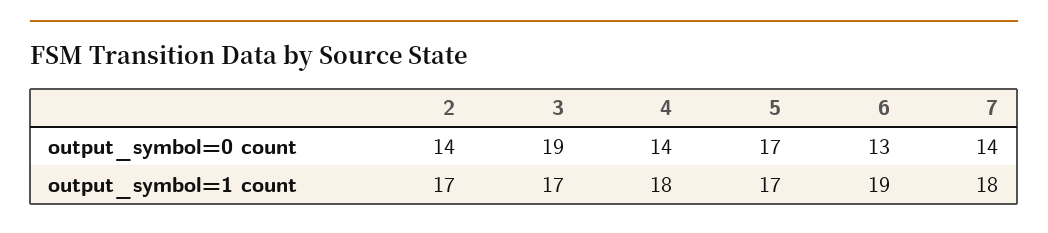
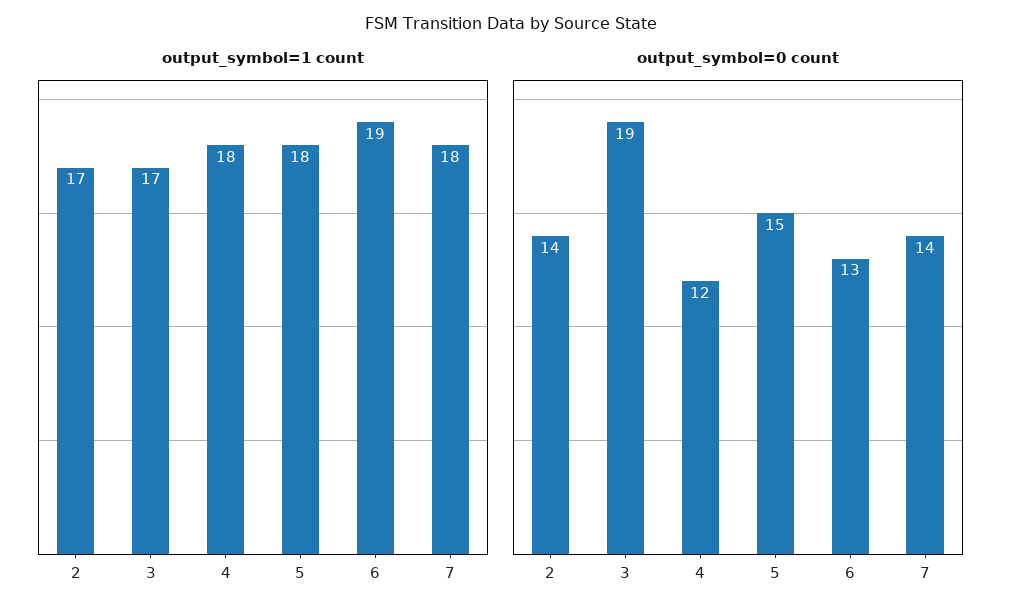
output_symbol=0 count, 4: 14 -> 12
output_symbol=0 count, 5: 17 -> 15
output_symbol=1 count, 5: 17 -> 18

